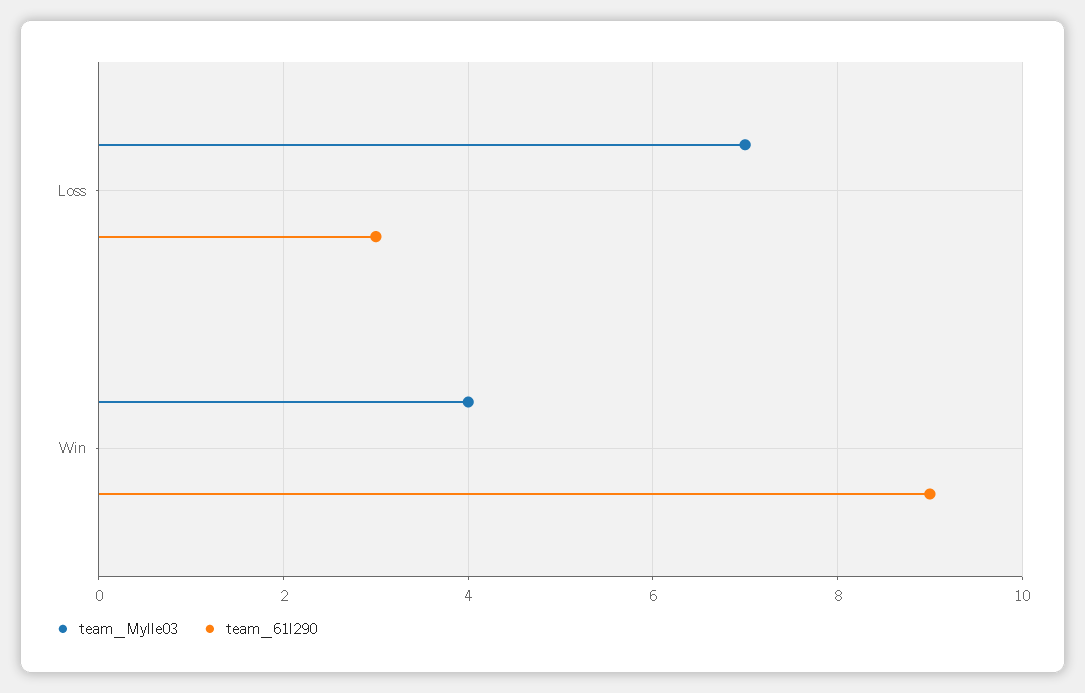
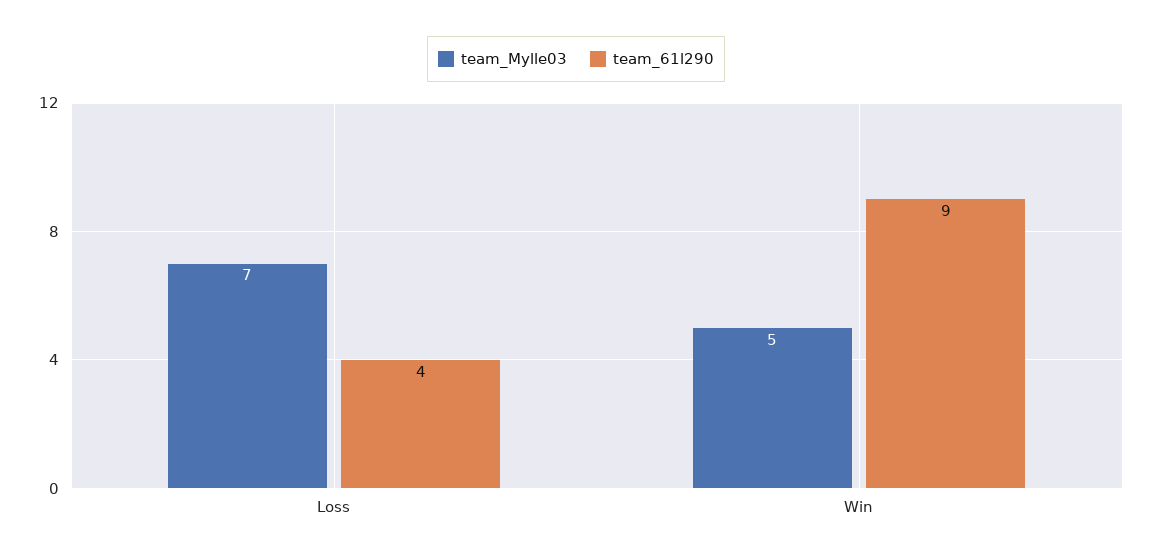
team_61l290, Loss: 3 -> 4
team_Mylle03, Win: 4 -> 5

